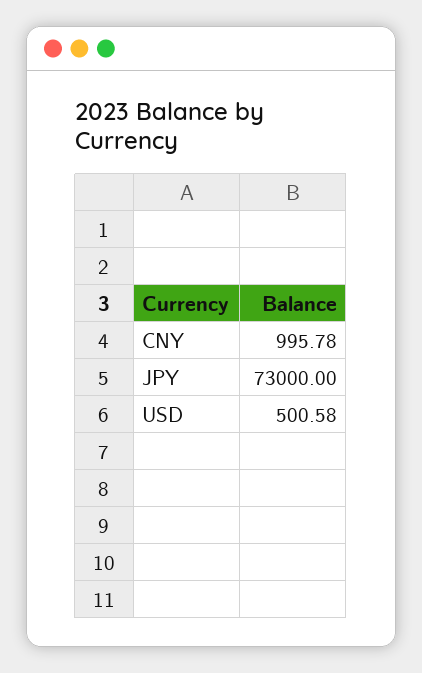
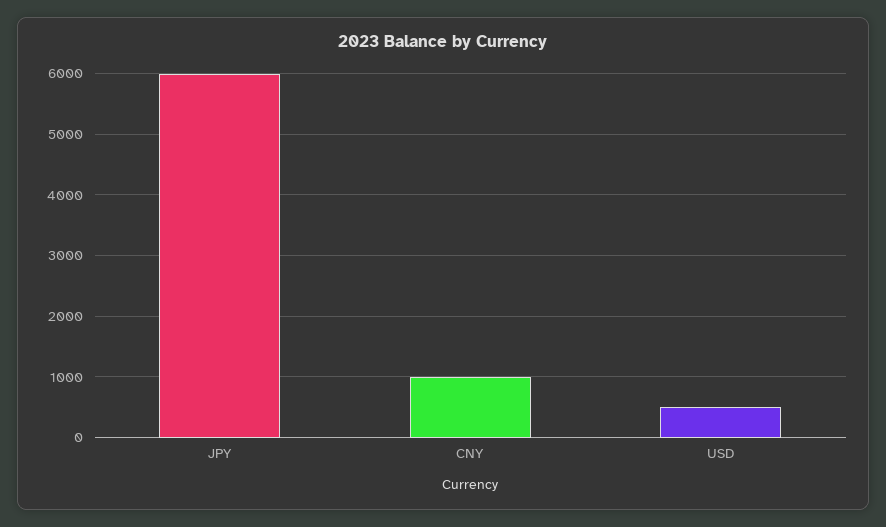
JPY: 73000 -> 6000

